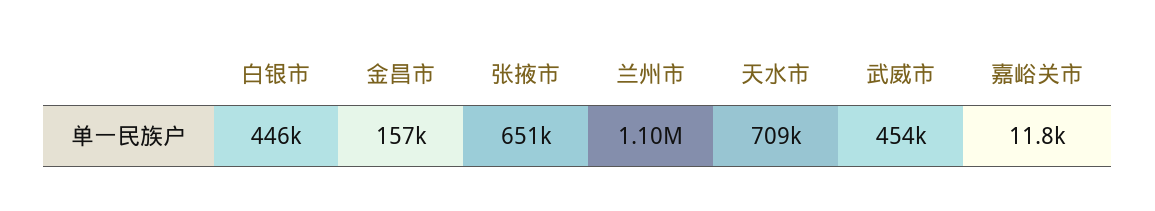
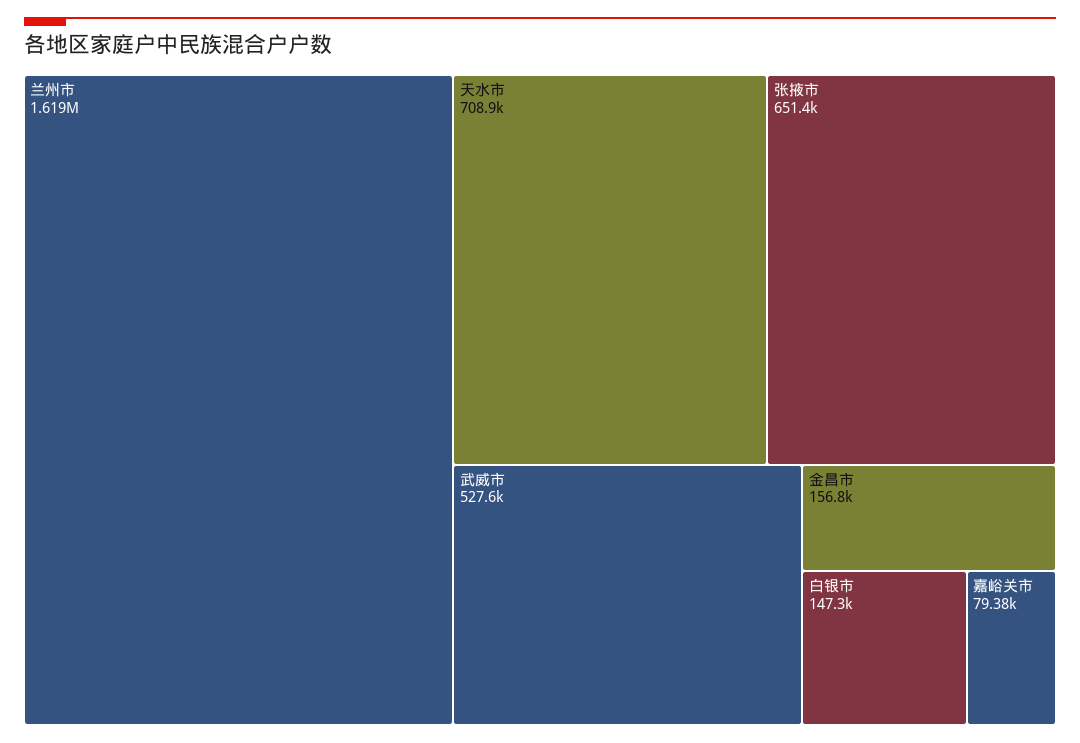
白银市: 446000 -> 147300
兰州市: 1100000 -> 1619000
武威市: 454000 -> 527600
嘉峪关市: 11800 -> 79380

